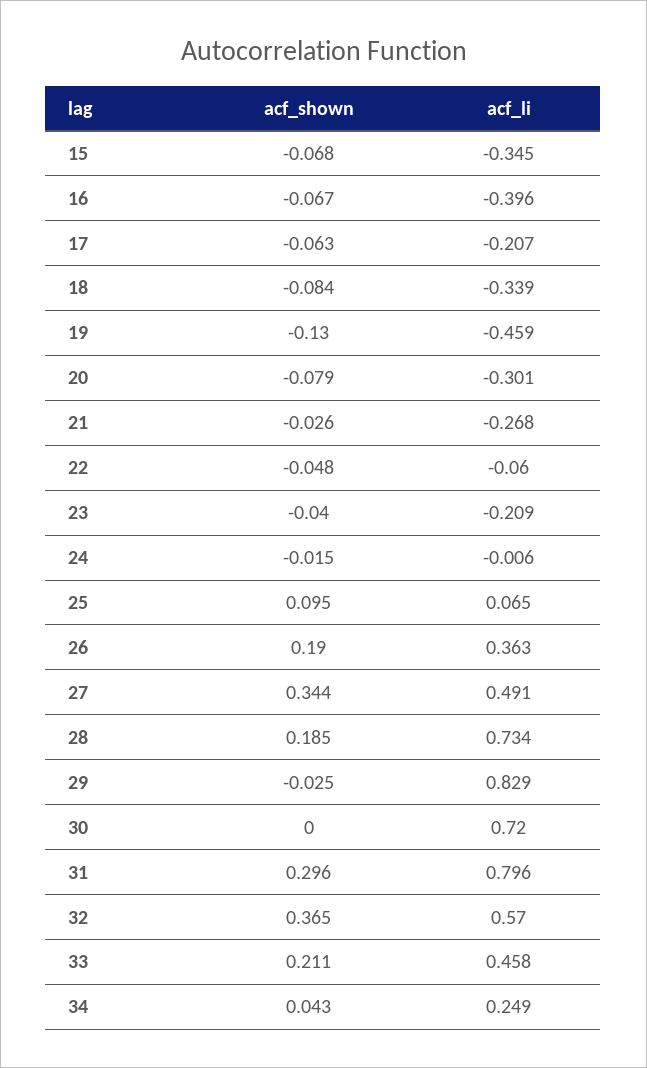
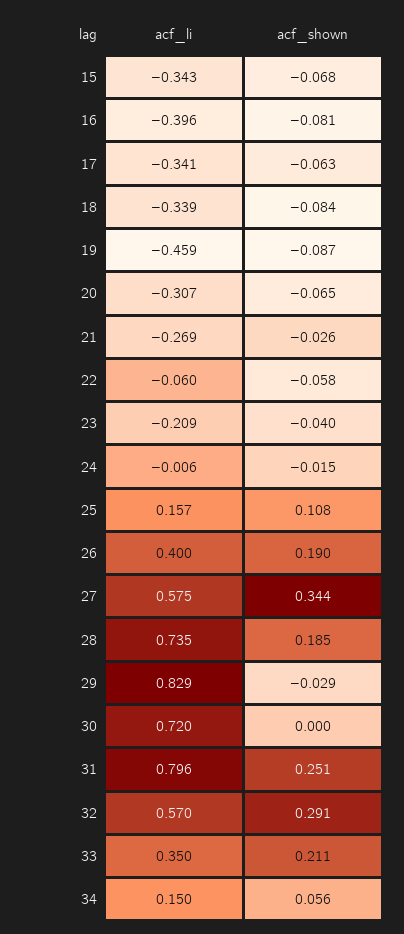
acf_li, 15: -0.345 -> -0.343
acf_shown, 16: -0.067 -> -0.081
acf_li, 17: -0.207 -> -0.341
acf_shown, 19: -0.13 -> -0.087
acf_shown, 20: -0.079 -> -0.065
acf_li, 20: -0.301 -> -0.307
acf_li, 21: -0.268 -> -0.269
acf_shown, 22: -0.048 -> -0.058
acf_shown, 25: 0.095 -> 0.108
acf_li, 25: 0.065 -> 0.157
acf_li, 26: 0.363 -> 0.4
acf_li, 27: 0.491 -> 0.575
acf_li, 28: 0.734 -> 0.735
acf_shown, 29: -0.025 -> -0.029
acf_shown, 31: 0.296 -> 0.251
acf_shown, 32: 0.365 -> 0.291
acf_li, 33: 0.458 -> 0.35
acf_shown, 34: 0.043 -> 0.056
acf_li, 34: 0.249 -> 0.15

